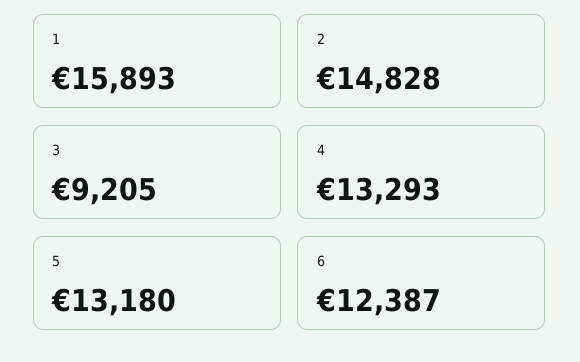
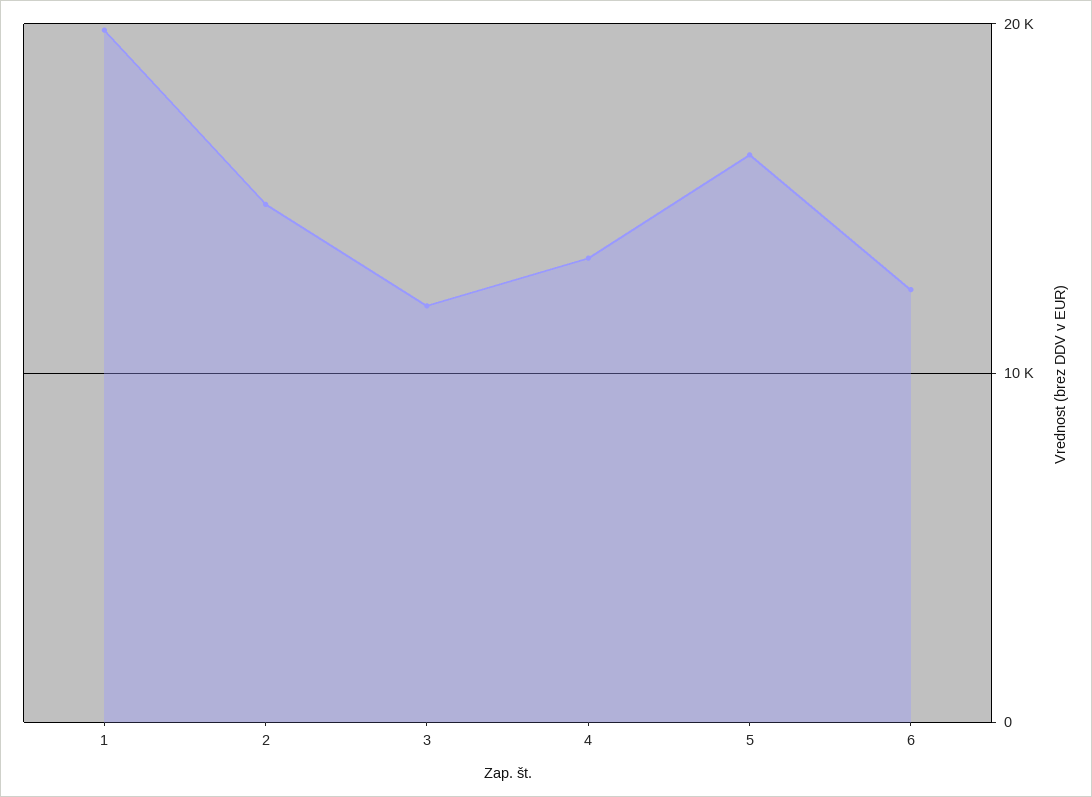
1: 15893 -> 20000
3: 9205 -> 12000
5: 13180 -> 16000

